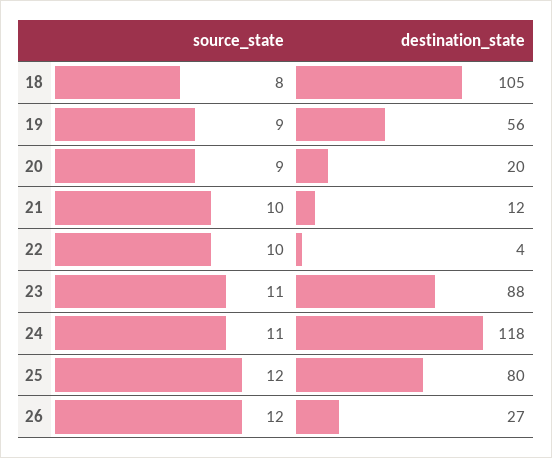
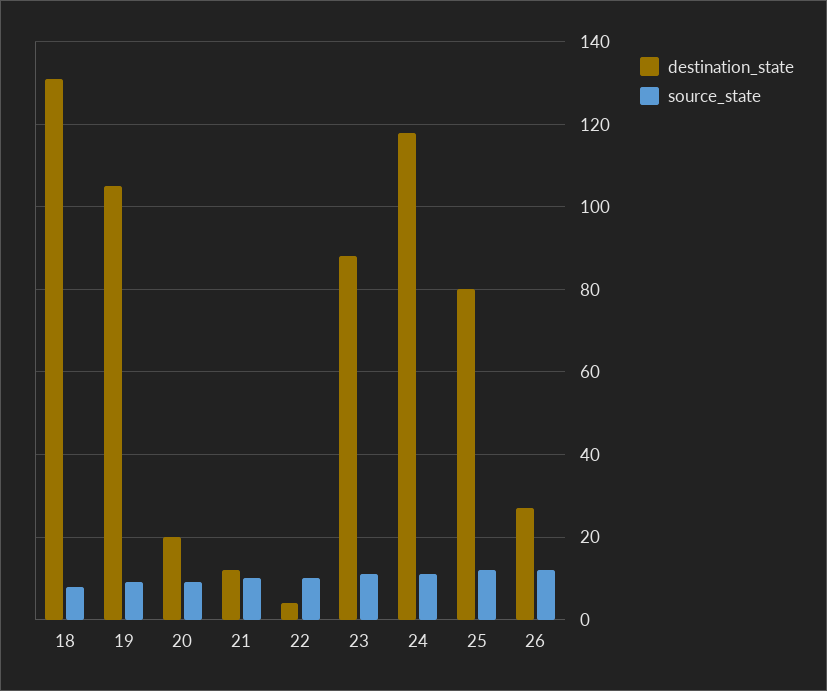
destination_state, 18: 105 -> 130
destination_state, 19: 56 -> 105

